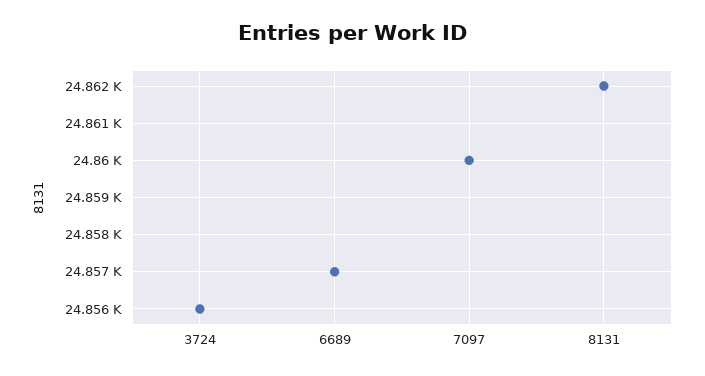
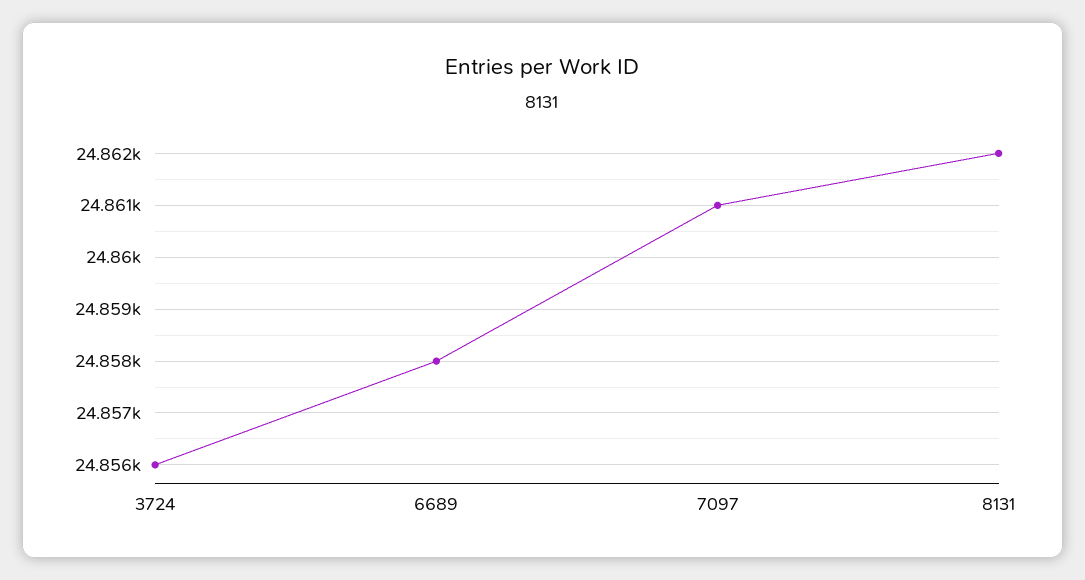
6689: 24857 -> 24858
7097: 24860 -> 24861

